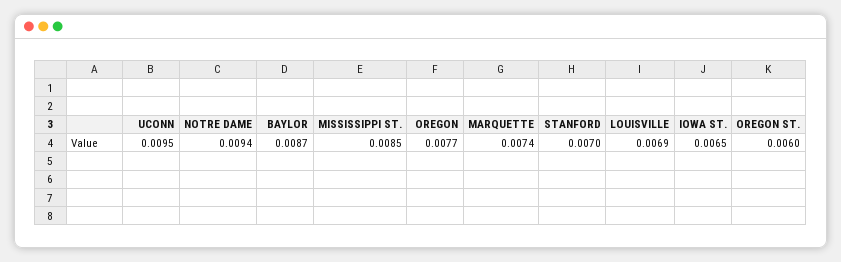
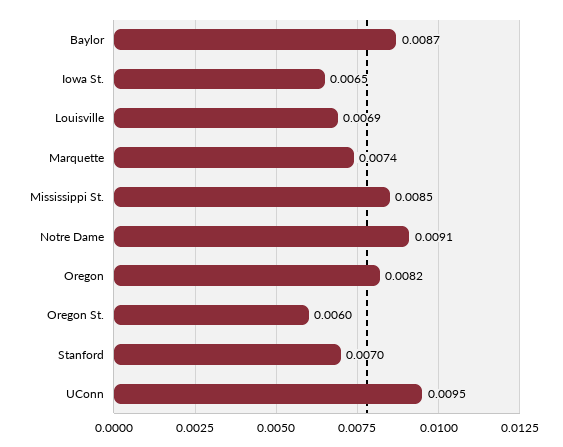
NOTRE DAME: 0.0094 -> 0.0091
OREGON: 0.0077 -> 0.0082

